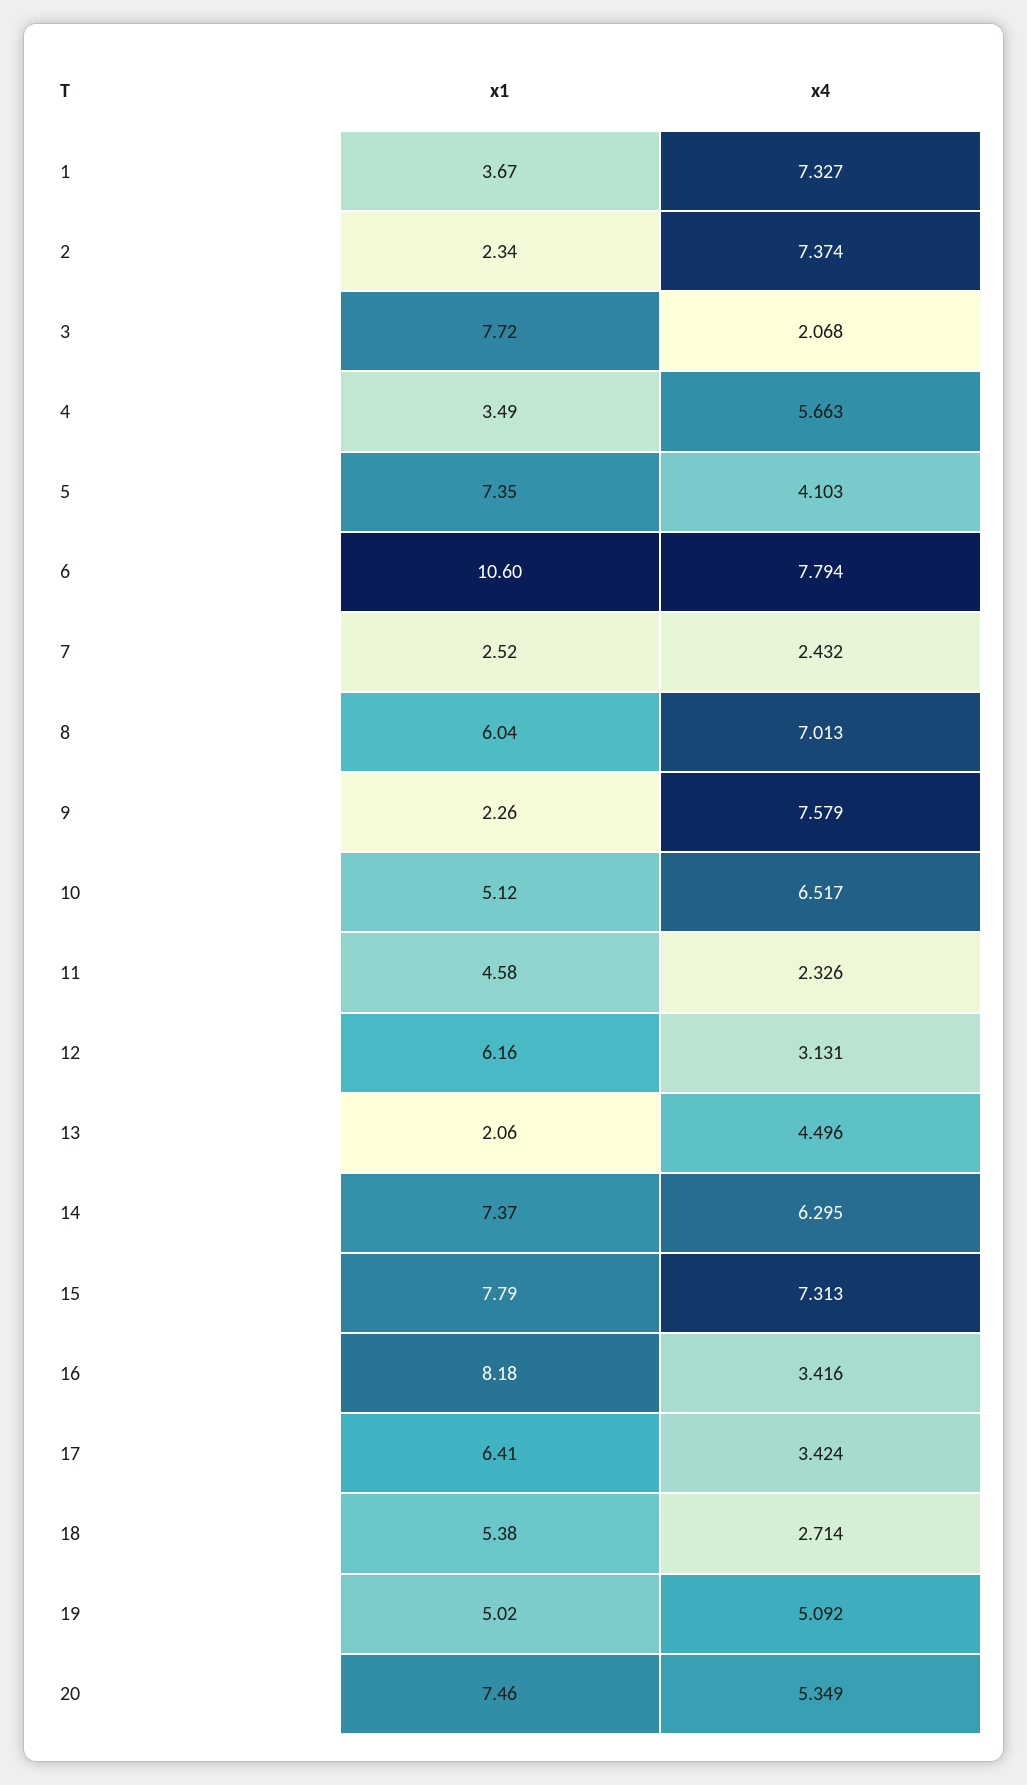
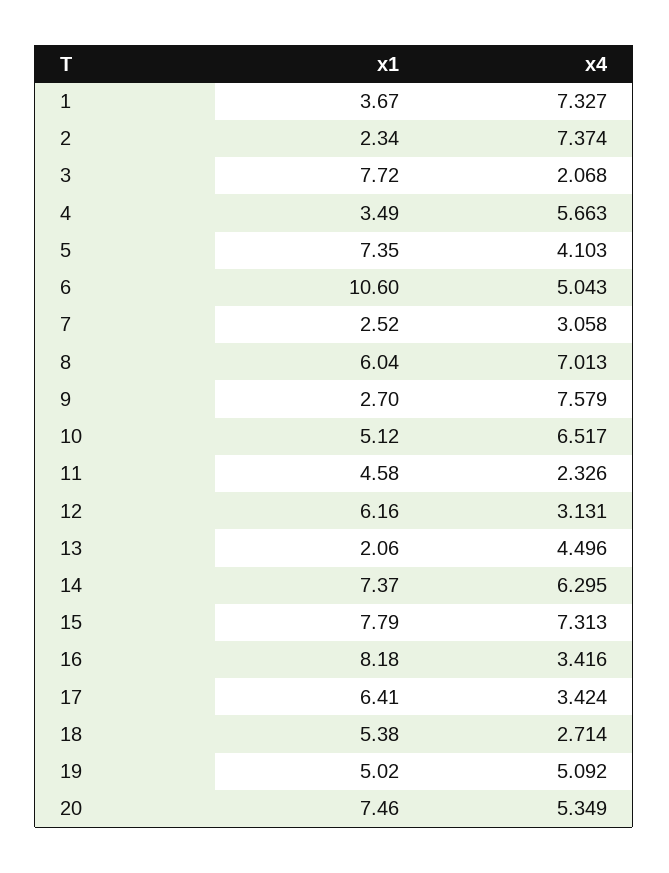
x4, 6: 7.794 -> 5.043
x4, 7: 2.432 -> 3.058
x1, 9: 2.26 -> 2.7

